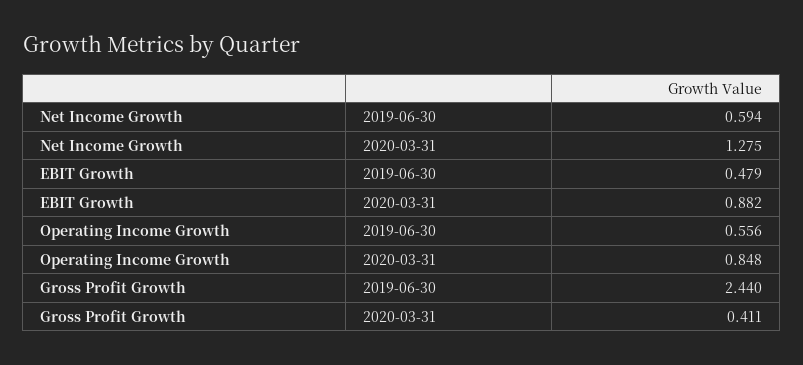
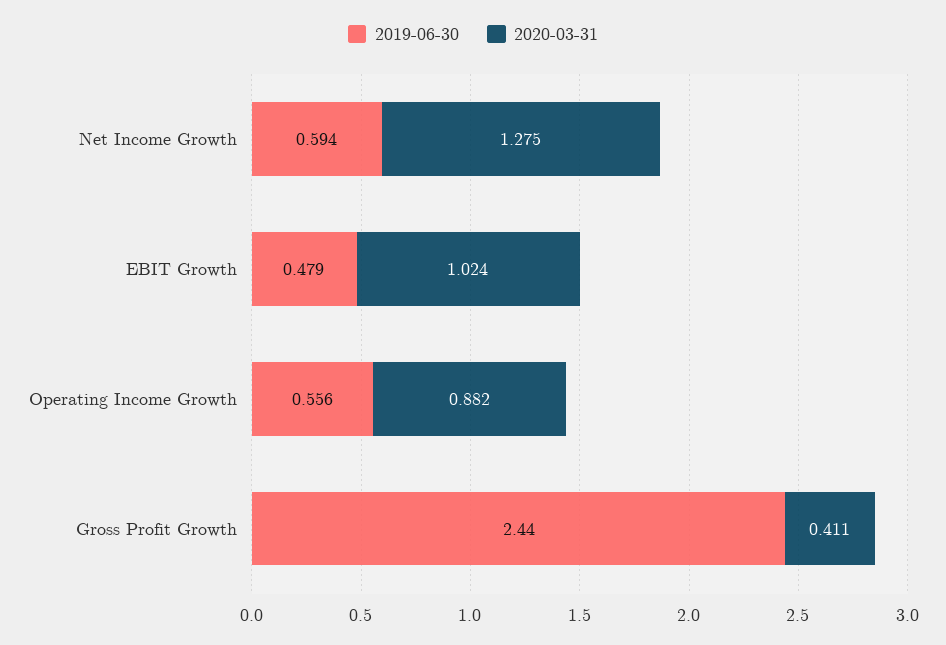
2020-03-31, EBIT Growth: 0.882 -> 1.024
2020-03-31, Operating Income Growth: 0.848 -> 0.882

